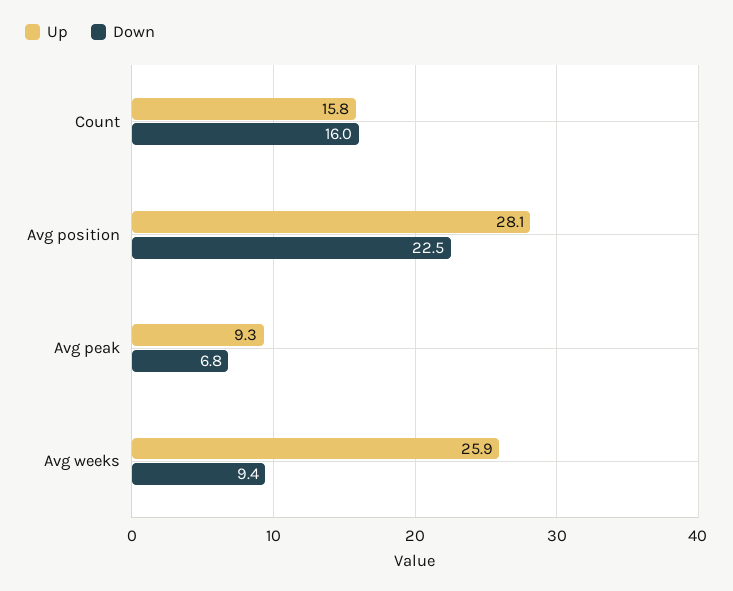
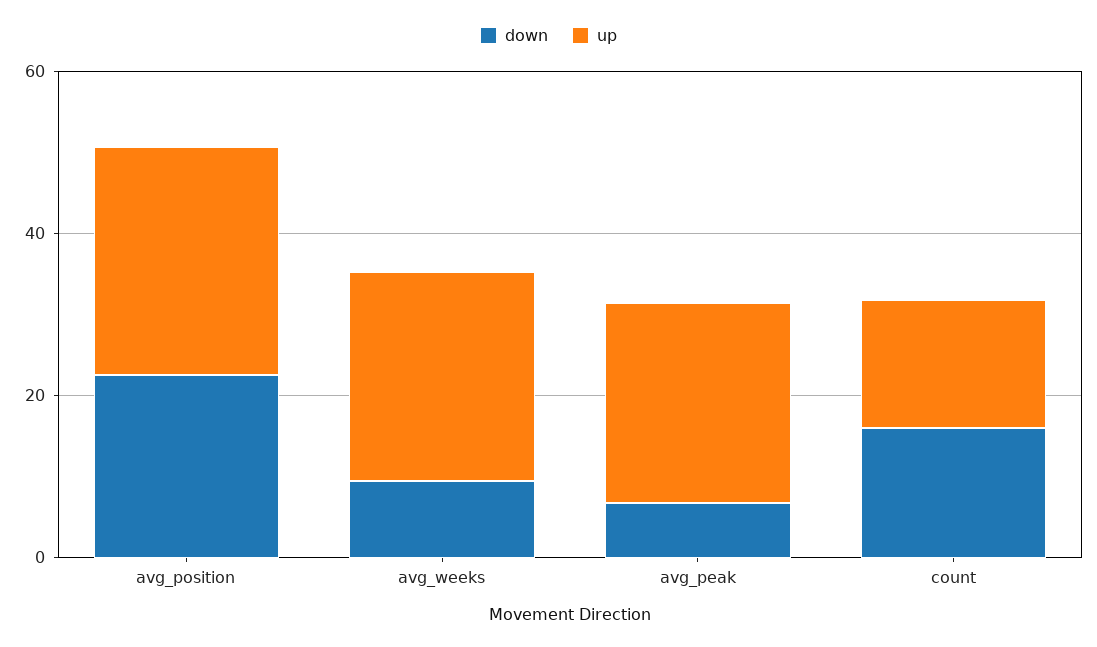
Up, Avg peak: 9.3 -> 25

